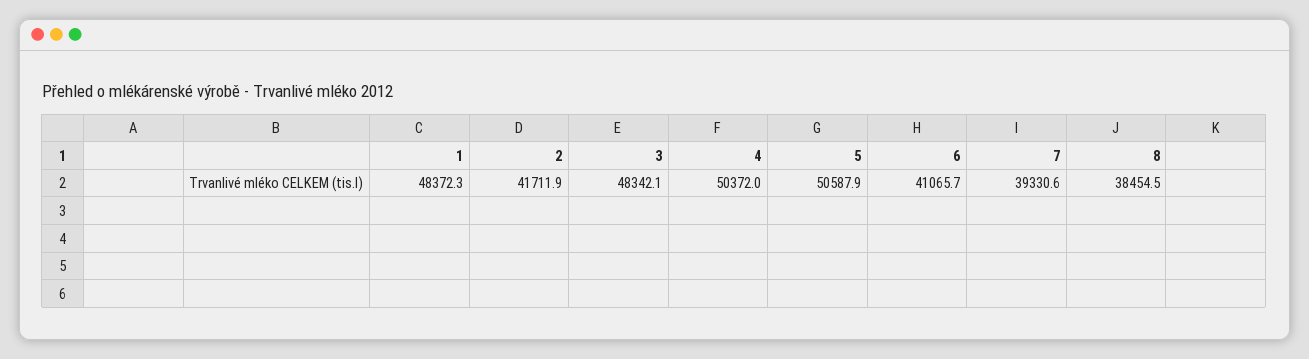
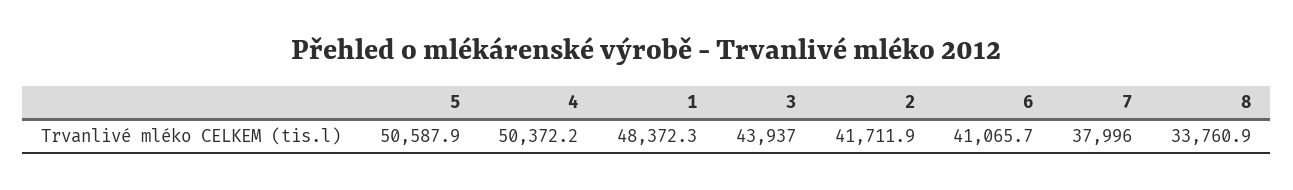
3: 48342.1 -> 43937
4: 50372 -> 50372.2
7: 39330.6 -> 37996
8: 38454.5 -> 33760.9

